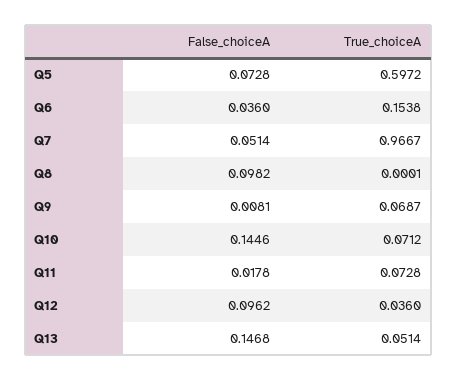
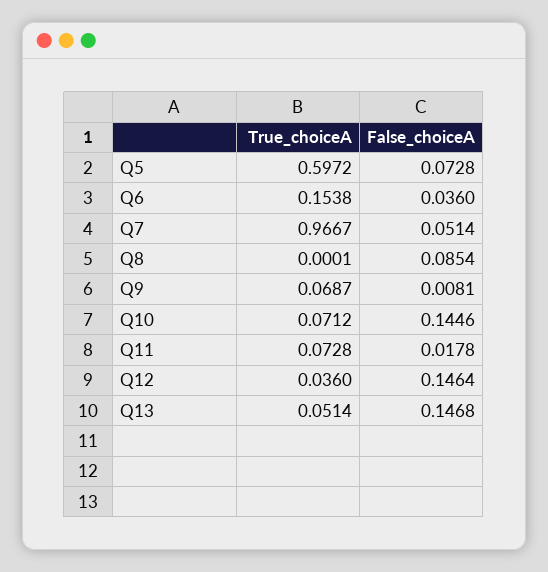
False_choiceA, Q8: 0.0982 -> 0.0854
False_choiceA, Q12: 0.0962 -> 0.1464

